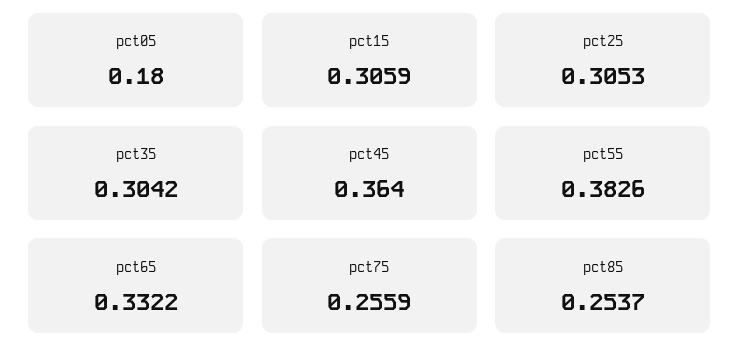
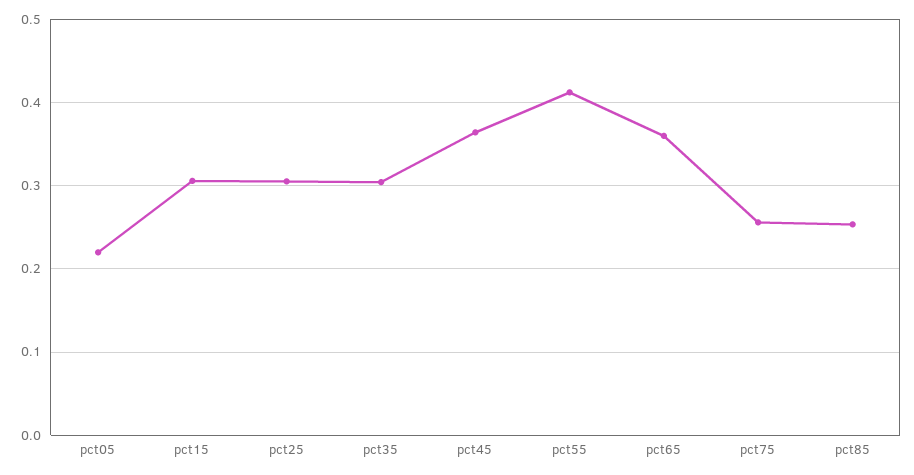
pct05: 0.18 -> 0.22
pct55: 0.3826 -> 0.41
pct65: 0.3322 -> 0.36

